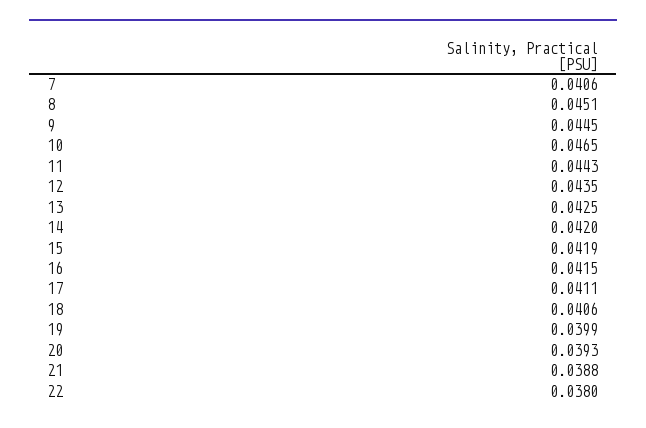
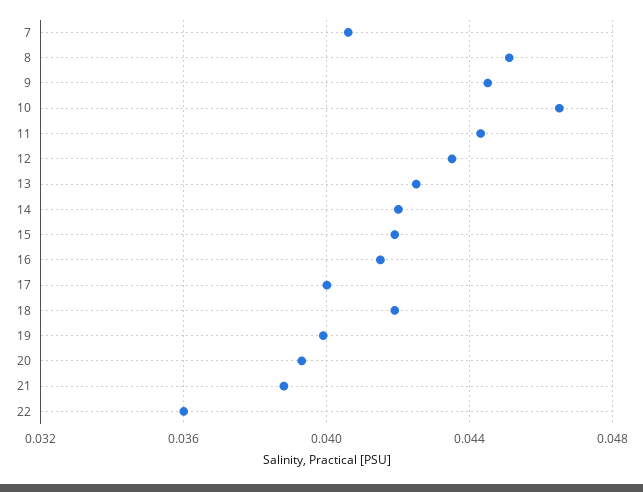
17: 0.0411 -> 0.04
18: 0.0406 -> 0.042
22: 0.038 -> 0.036

